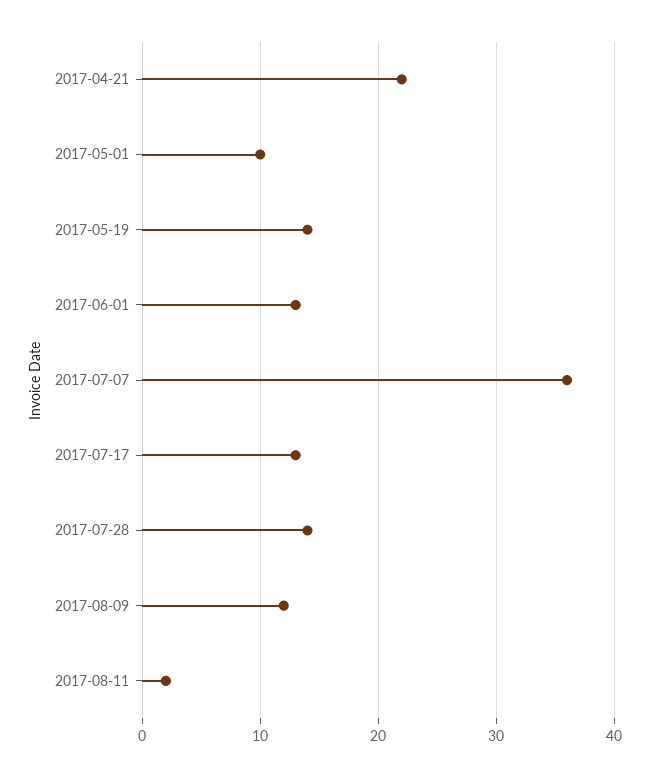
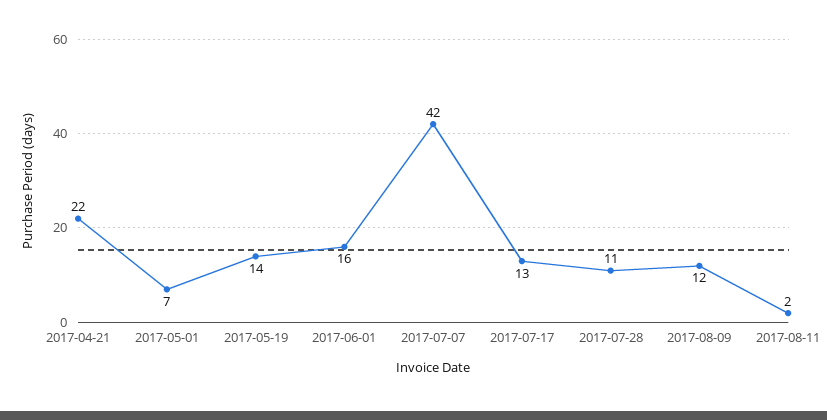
2017-05-01: 10 -> 7
2017-06-01: 13 -> 16
2017-07-07: 36 -> 42
2017-07-28: 14 -> 11

